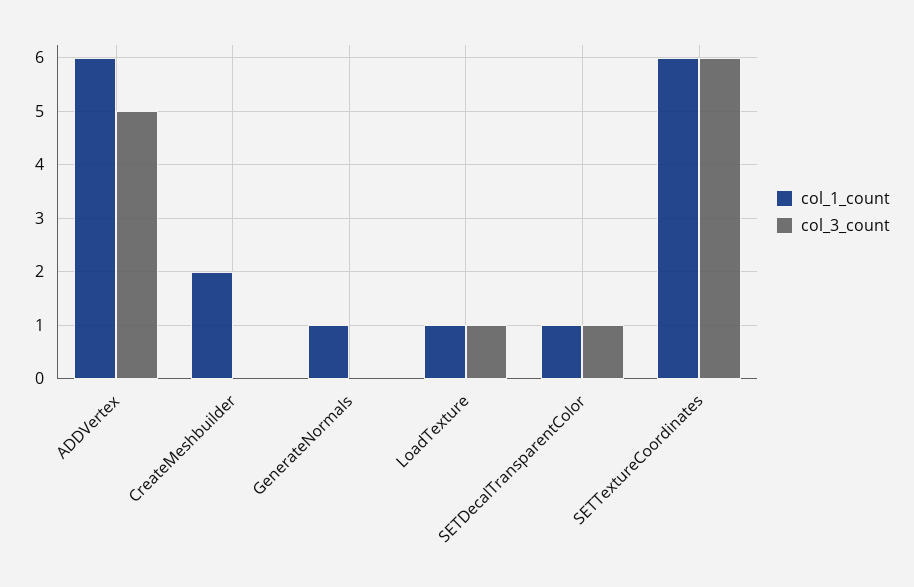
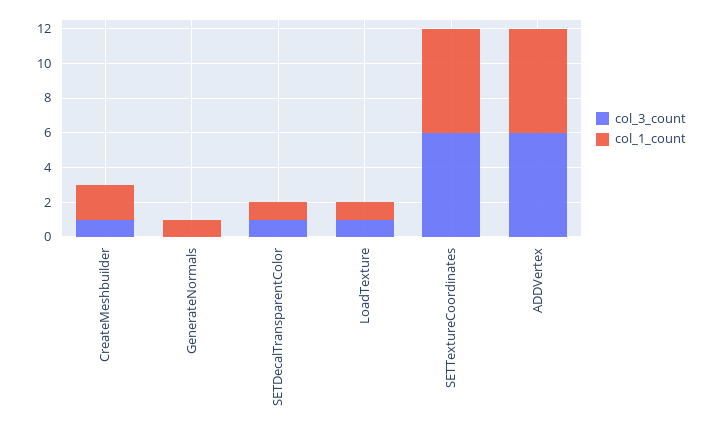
col_3_count, ADDVertex: 5 -> 6
col_3_count, CreateMeshbuilder: 0 -> 1

